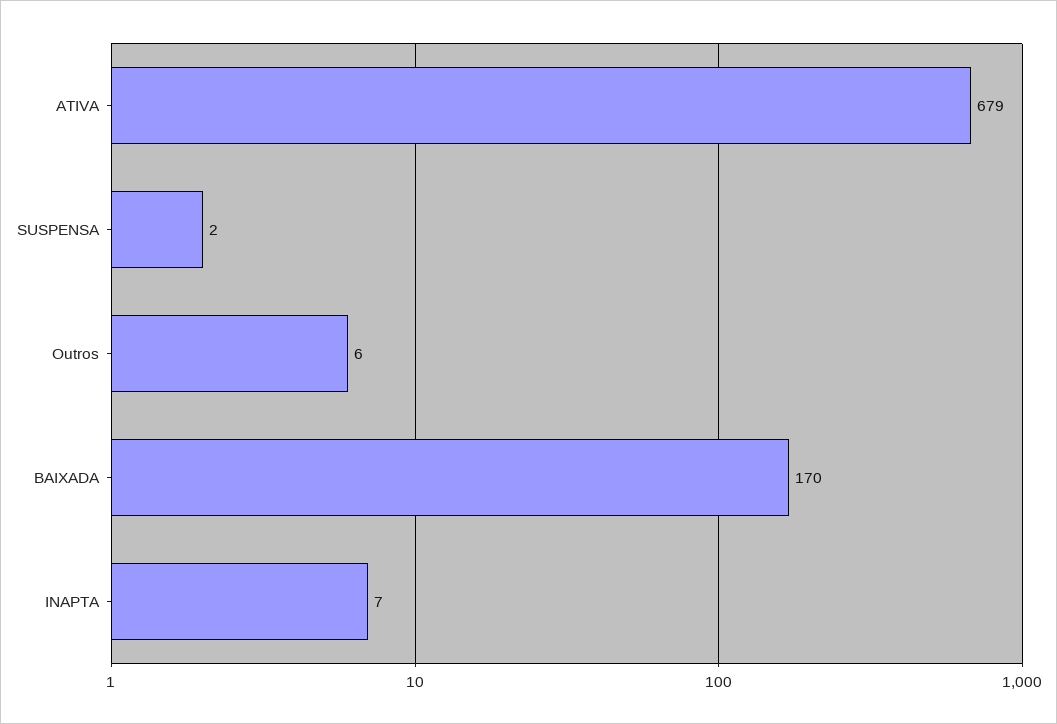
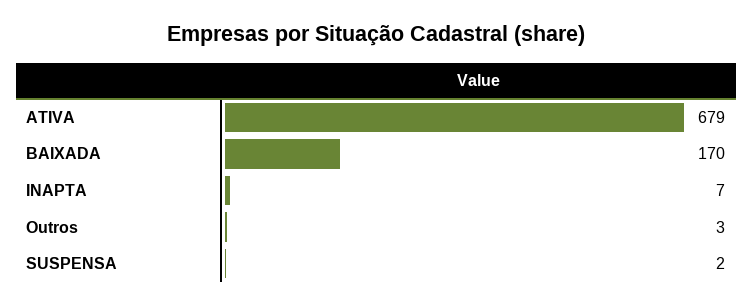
Outros: 6 -> 3

